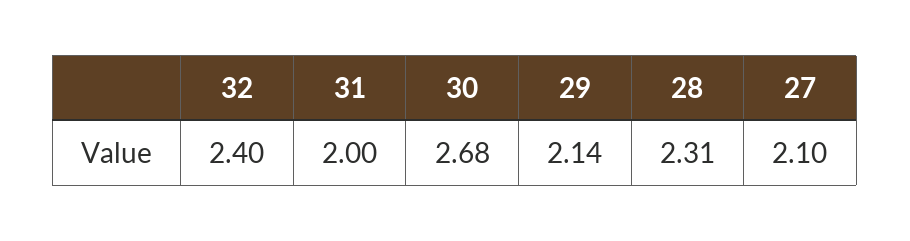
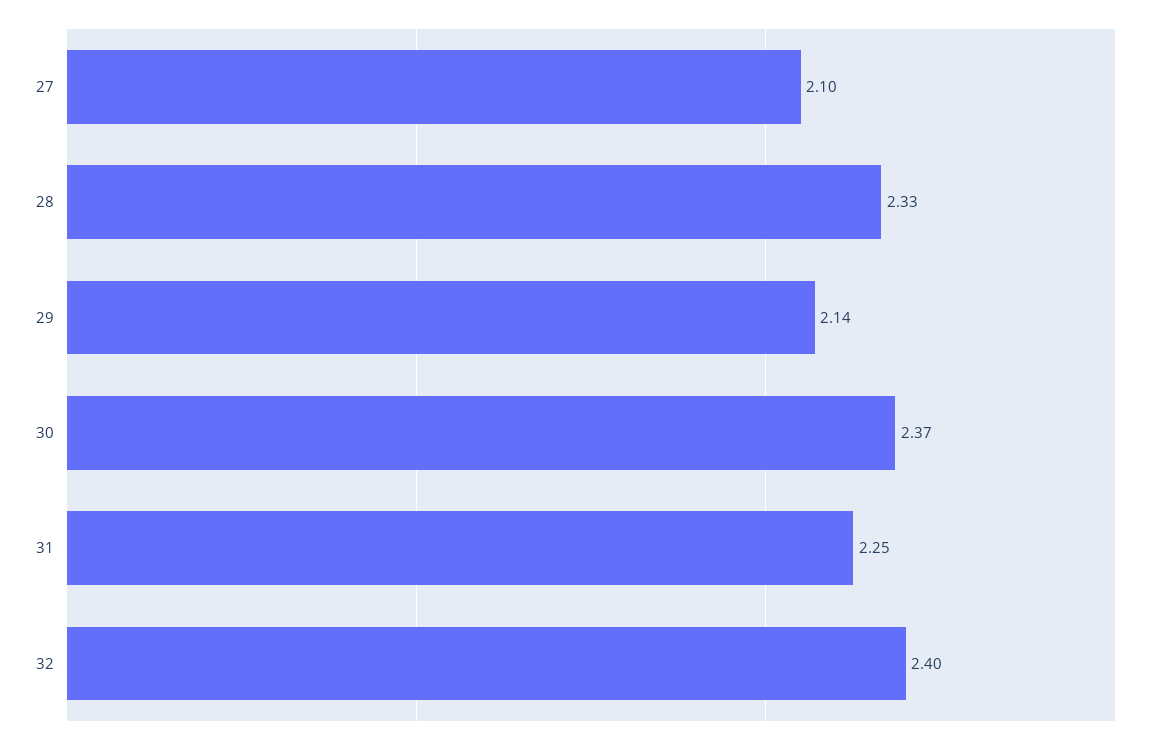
31: 2 -> 2.25
30: 2.68 -> 2.37
28: 2.31 -> 2.33

